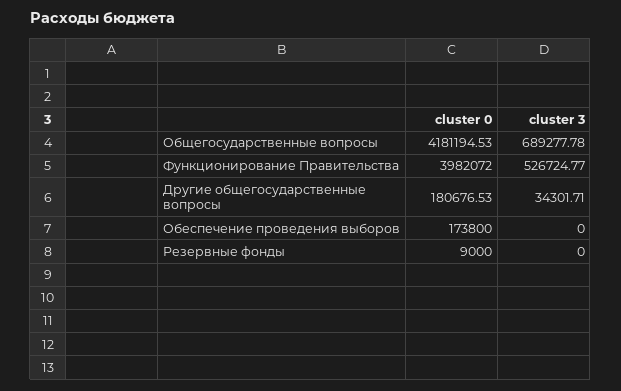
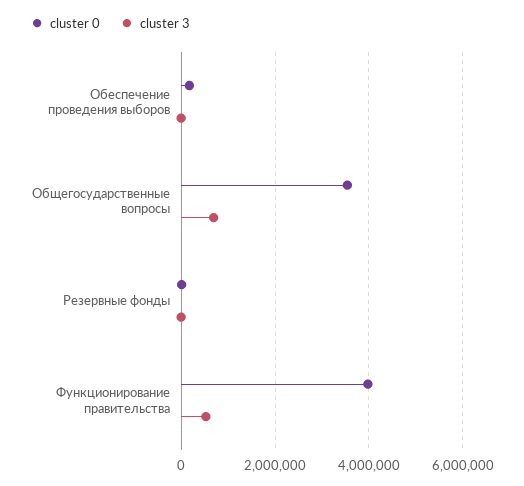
cluster 0, Общегосударственные вопросы: 4181194.53 -> 3600000
cluster 0, Другие общегосударственные вопросы: 180676.53 -> none
cluster 3, Другие общегосударственные вопросы: 34301.71 -> none

